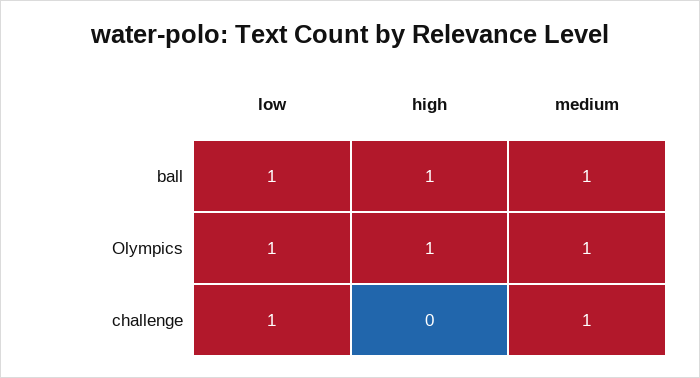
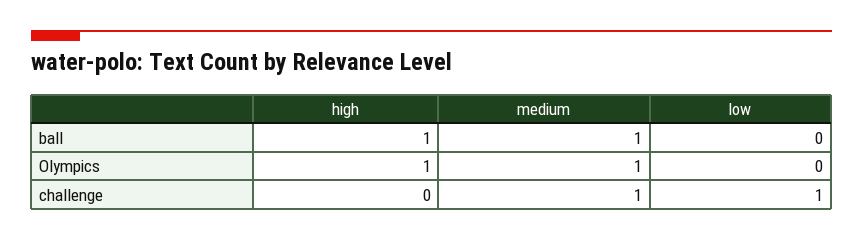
low, ball: 1 -> 0
low, Olympics: 1 -> 0

